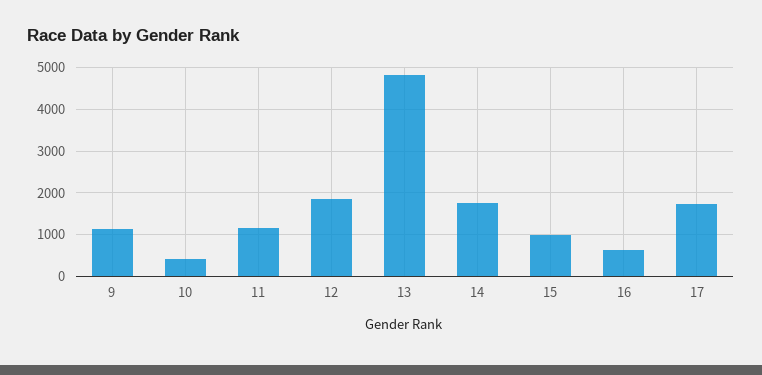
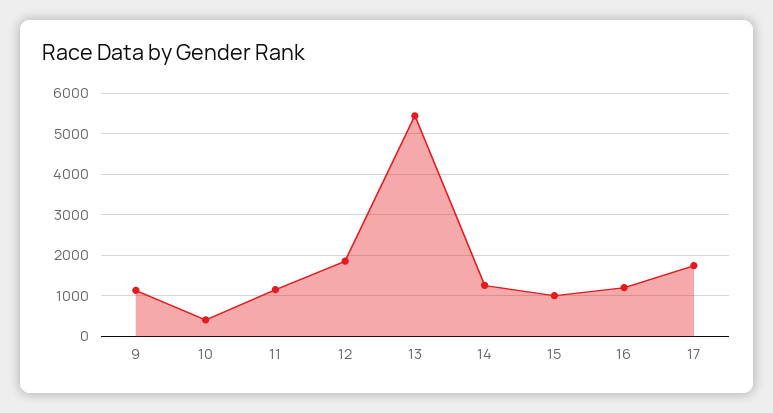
13: 4800 -> 5400
14: 1800 -> 1200
16: 600 -> 1200

